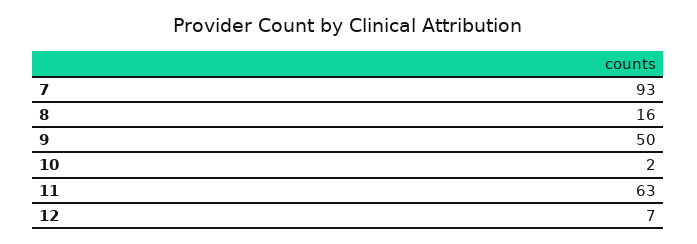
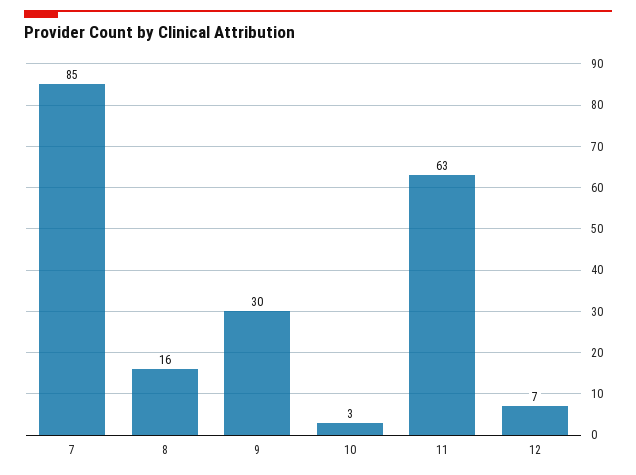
7: 93 -> 85
9: 50 -> 30
10: 2 -> 3

